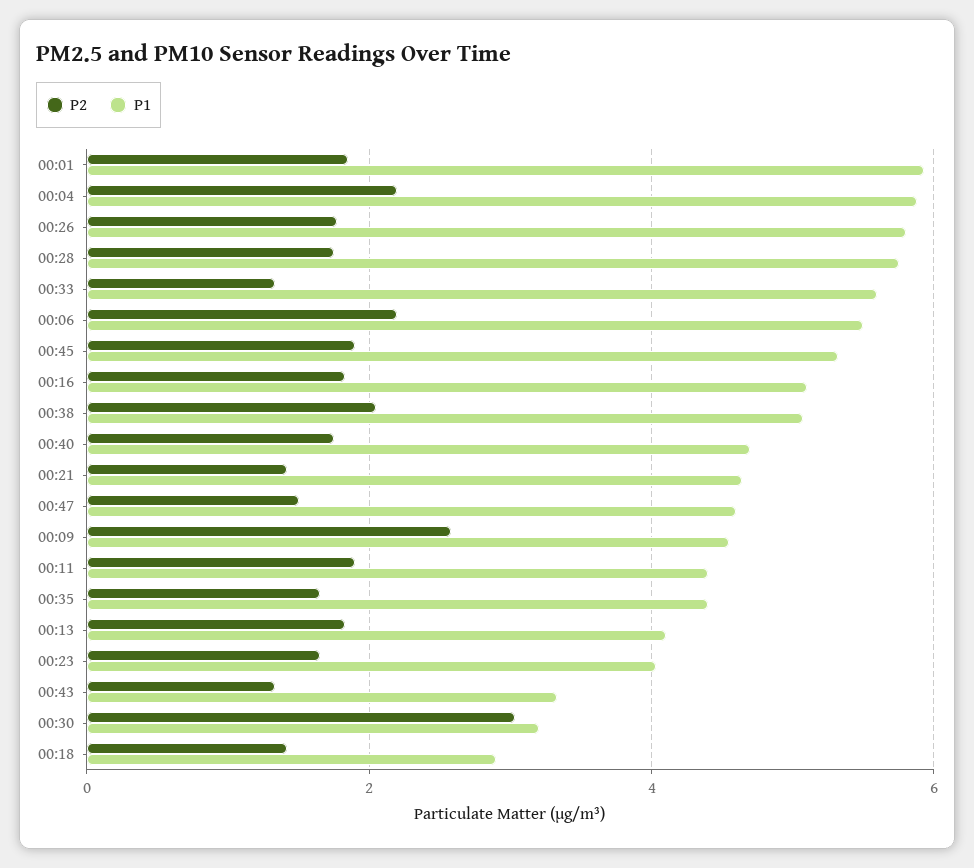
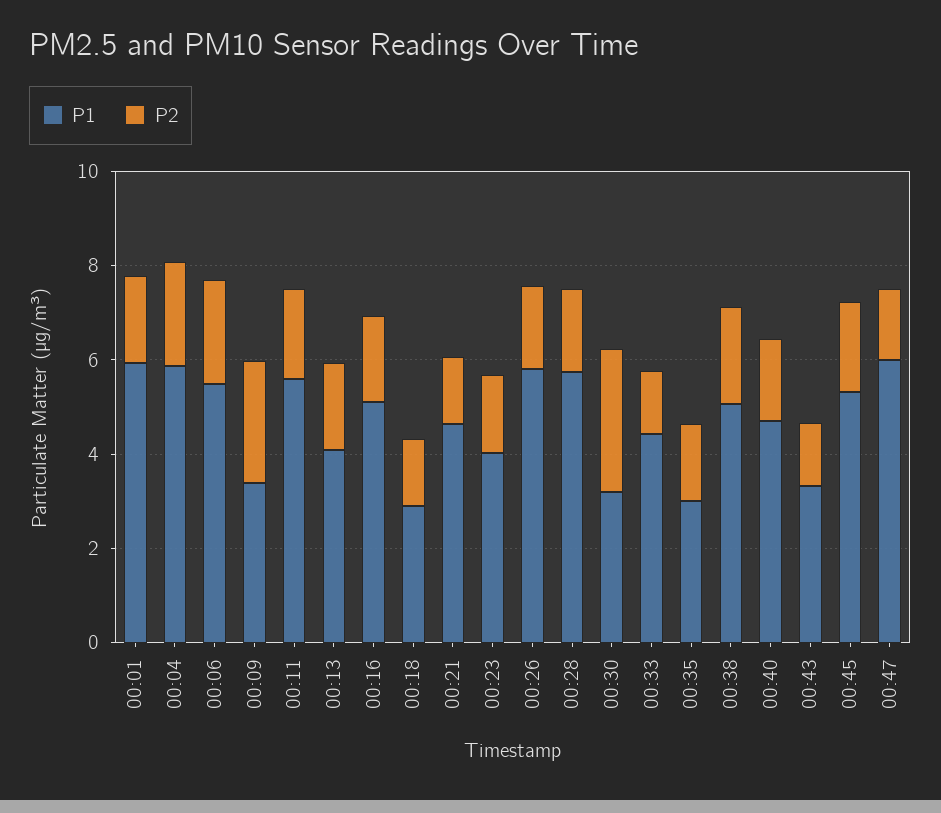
P1, 00:33: 5.6 -> 4.5
P1, 00:47: 4.6 -> 6
P1, 00:09: 4.6 -> 3.5
P1, 00:11: 4.4 -> 5.5
P1, 00:35: 4.4 -> 3

